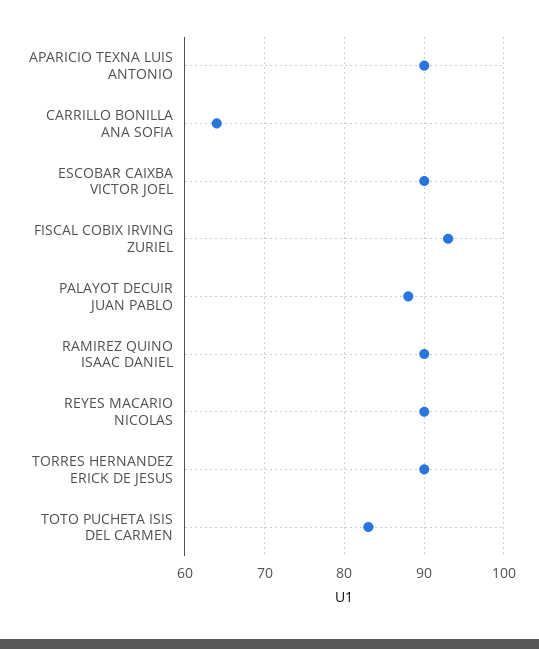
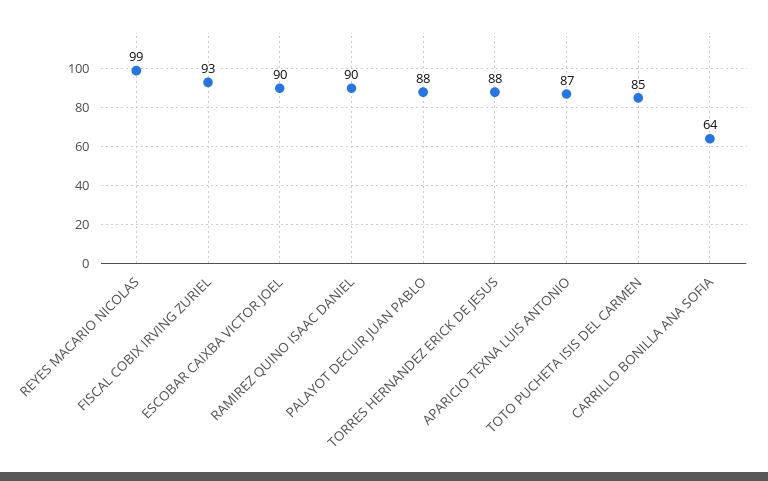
APARICIO TEXNA LUIS ANTONIO: 90 -> 87
REYES MACARIO NICOLAS: 90 -> 99
TORRES HERNANDEZ ERICK DE JESUS: 90 -> 88
TOTO PUCHETA ISIS DEL CARMEN: 83 -> 85

